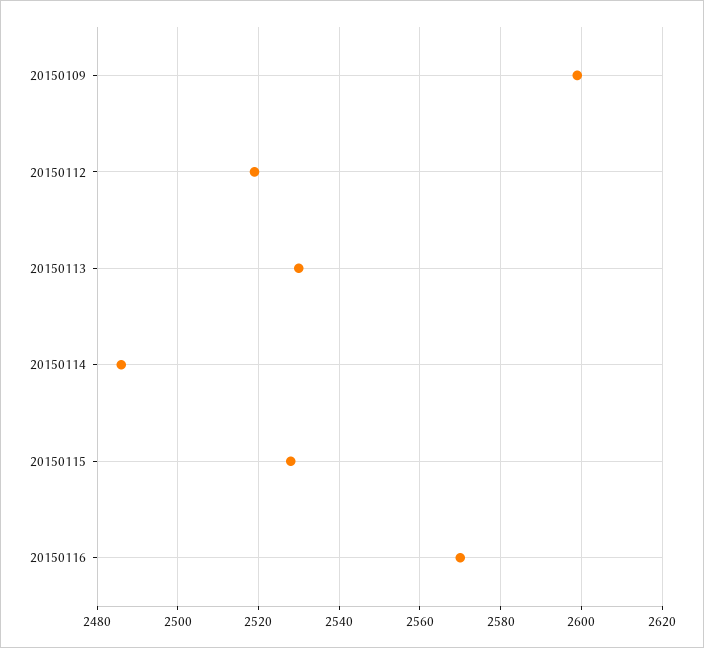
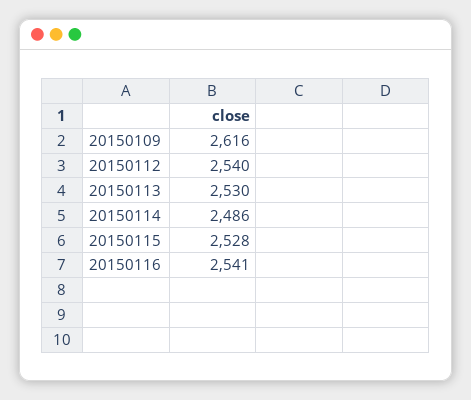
20150109: 2600 -> 2616
20150112: 2520 -> 2540
20150116: 2570 -> 2541

